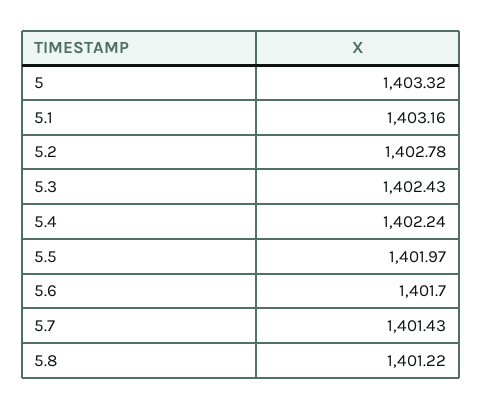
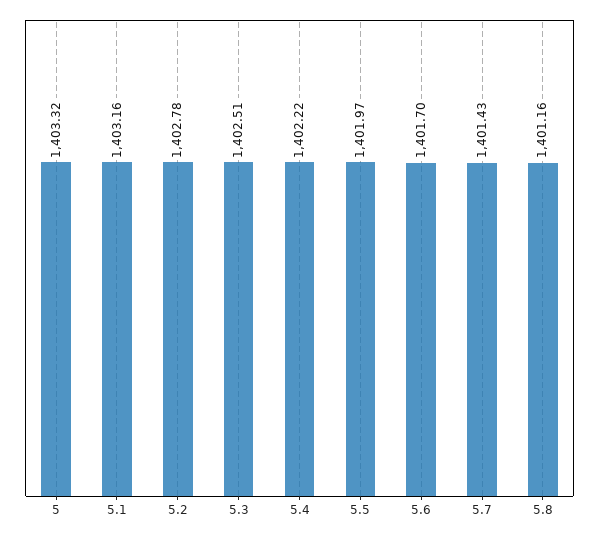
5.3: 1402.43 -> 1402.51
5.4: 1402.24 -> 1402.22
5.8: 1401.22 -> 1401.16

